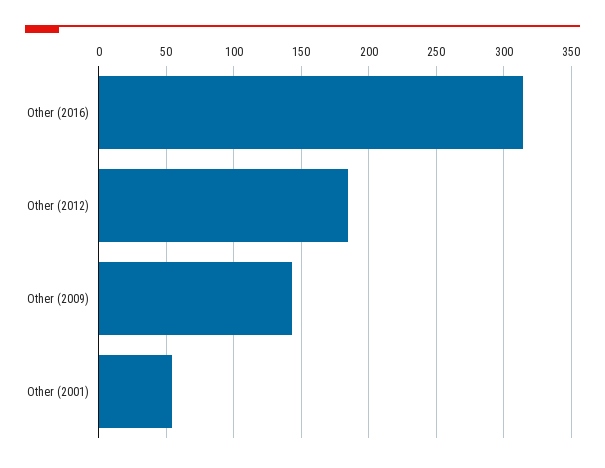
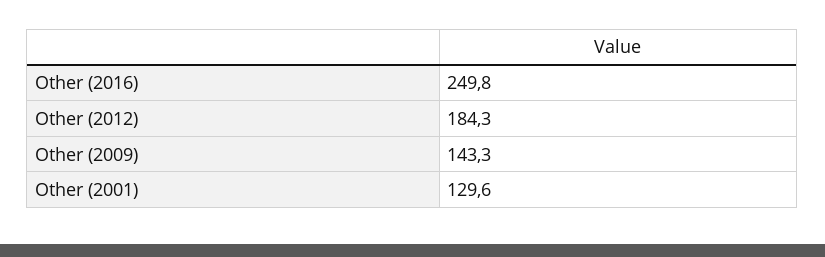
Other (2016): 315 -> 249.8
Other (2001): 55 -> 129.6

